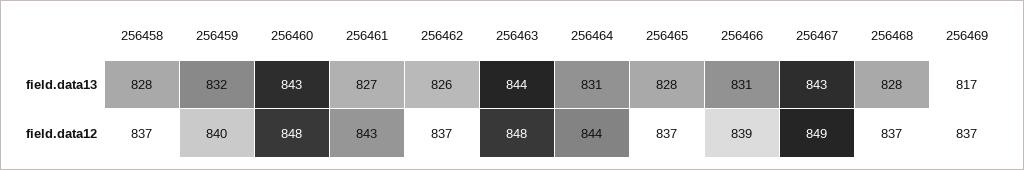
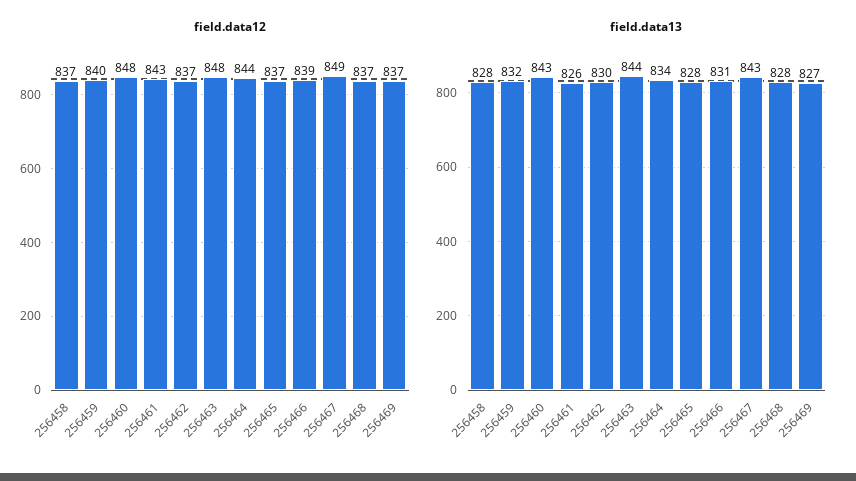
field.data13, 256461: 827 -> 826
field.data13, 256462: 826 -> 830
field.data13, 256464: 831 -> 834
field.data13, 256469: 817 -> 827

